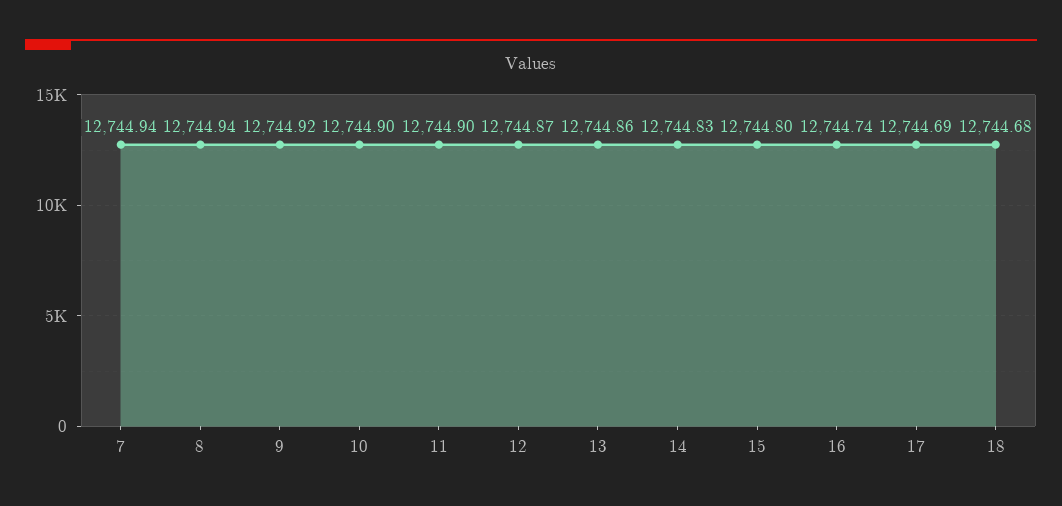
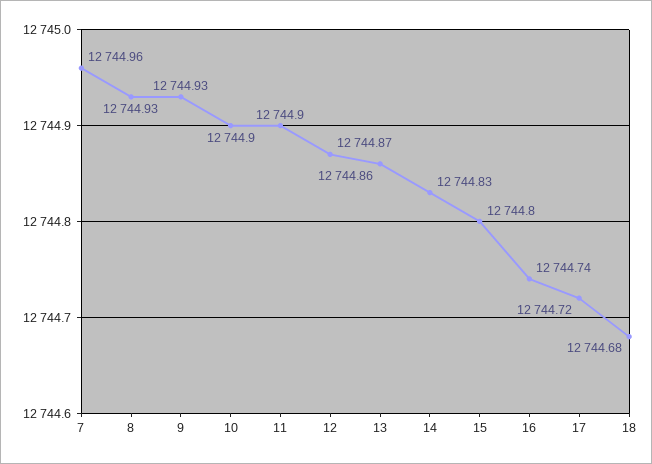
7: 12744.94 -> 12744.96
8: 12744.94 -> 12744.93
9: 12744.92 -> 12744.93
17: 12744.69 -> 12744.72

